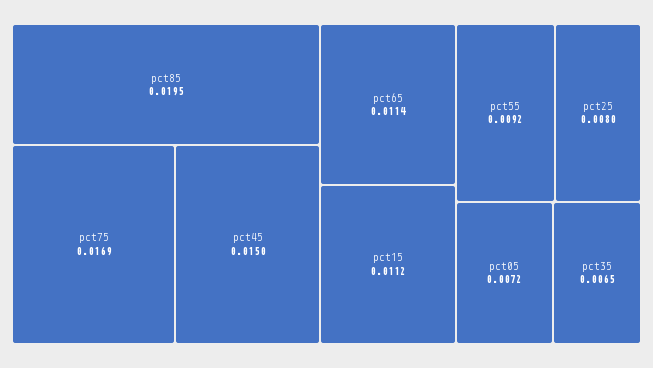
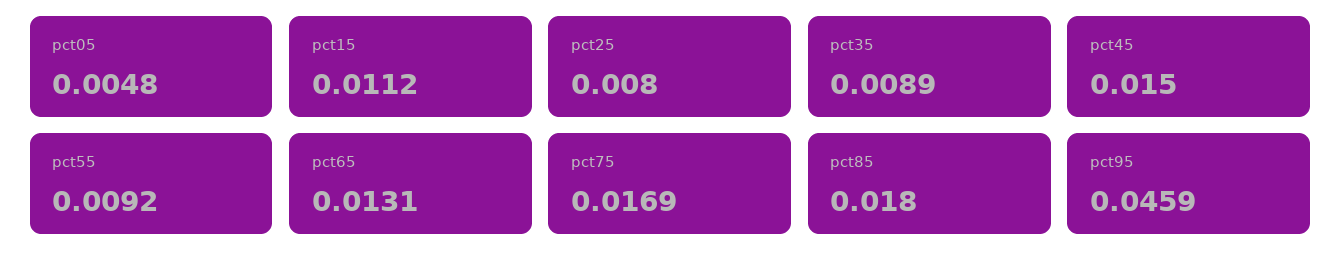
pct85: 0.0195 -> 0.018
pct65: 0.0114 -> 0.0131
pct05: 0.0072 -> 0.0048
pct35: 0.0065 -> 0.0089
pct95: none -> 0.0459

